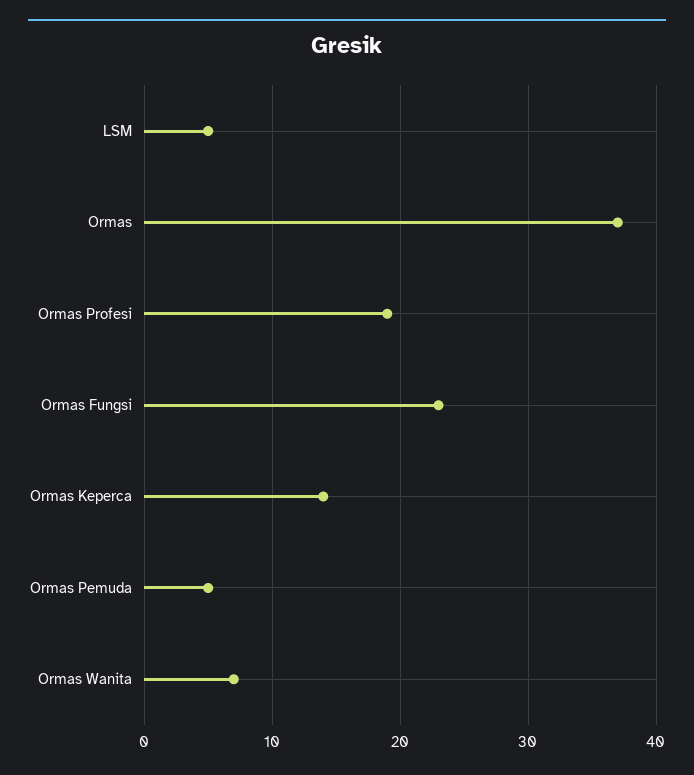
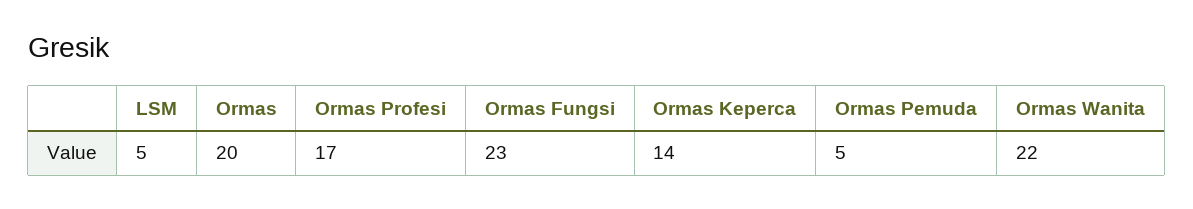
Ormas: 37 -> 20
Ormas Profesi: 19 -> 17
Ormas Wanita: 7 -> 22

